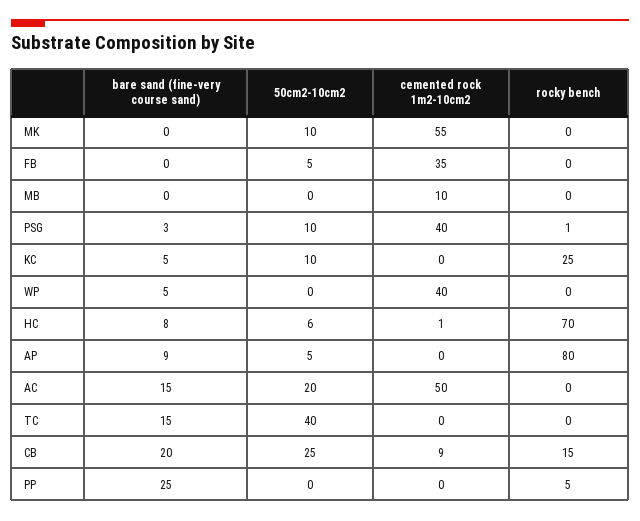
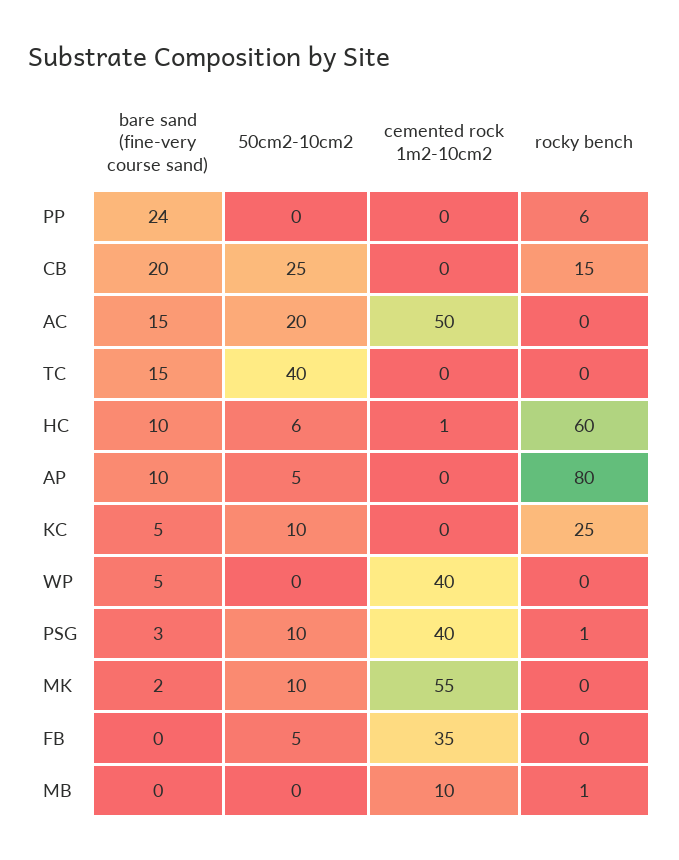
bare sand (fine-very course sand), MK: 0 -> 2
rocky bench, MB: 0 -> 1
bare sand (fine-very course sand), HC: 8 -> 10
rocky bench, HC: 70 -> 60
bare sand (fine-very course sand), AP: 9 -> 10
cemented rock 1m2-10cm2, CB: 9 -> 0
bare sand (fine-very course sand), PP: 25 -> 24
rocky bench, PP: 5 -> 6

